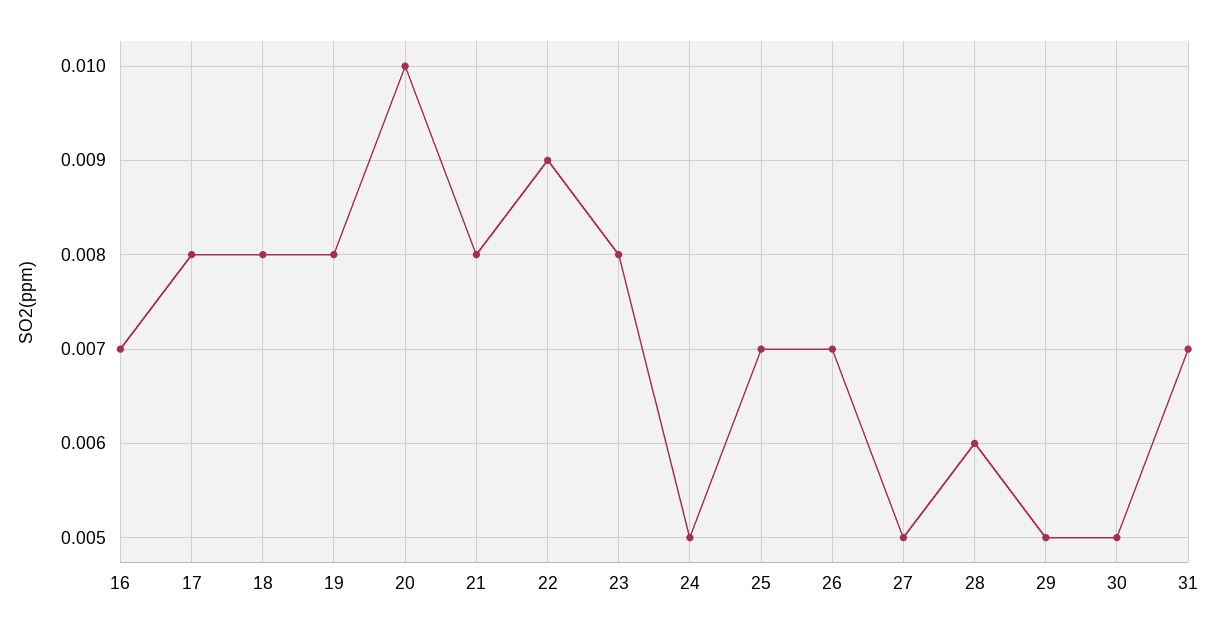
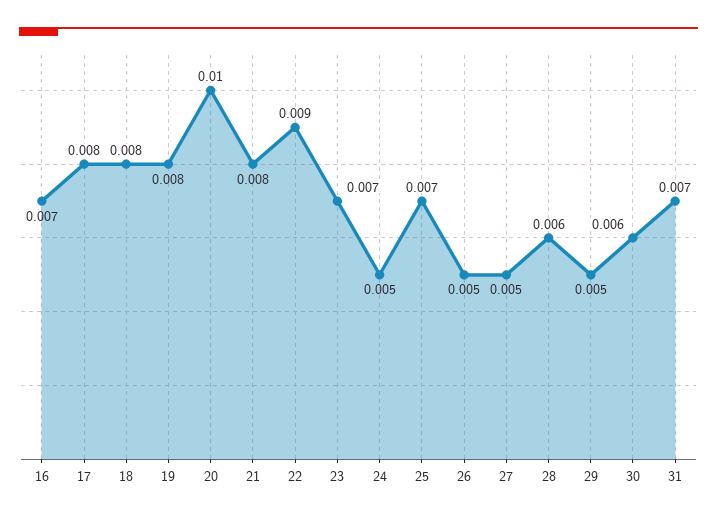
23: 0.008 -> 0.007
26: 0.007 -> 0.005
30: 0.005 -> 0.006

